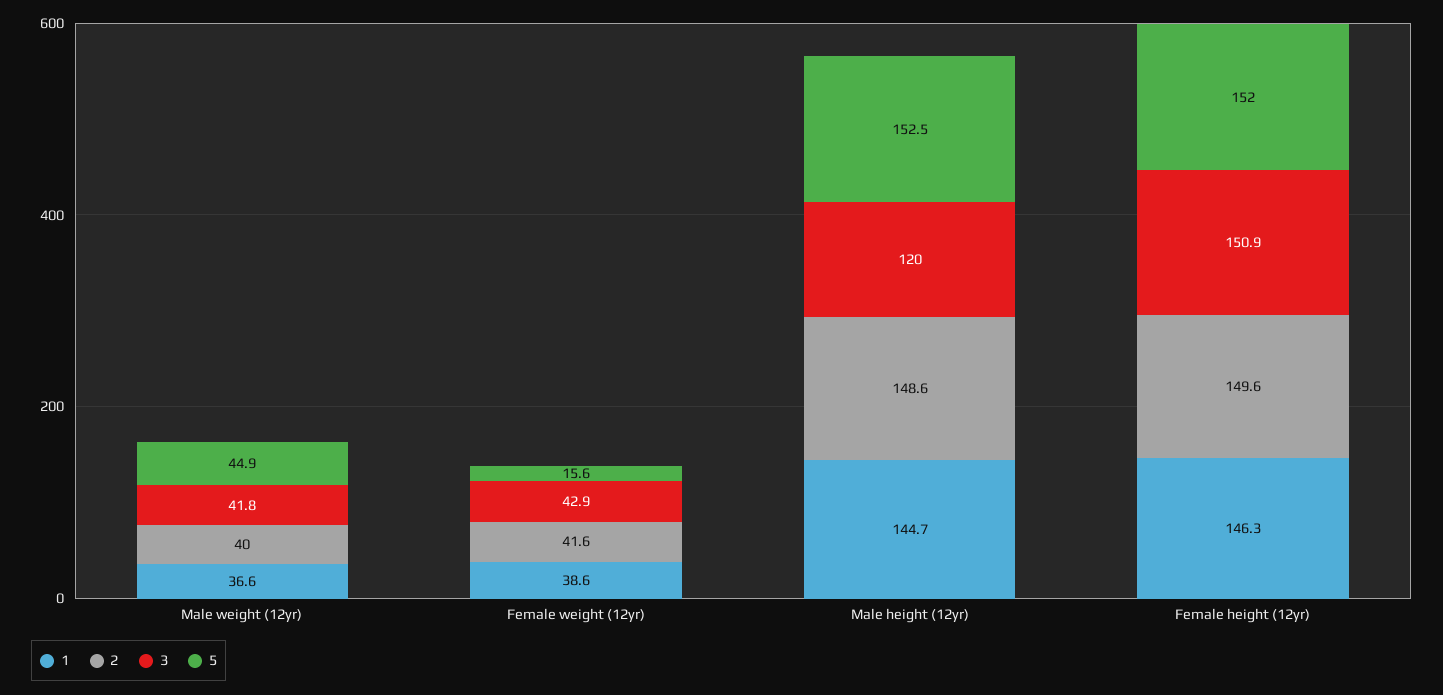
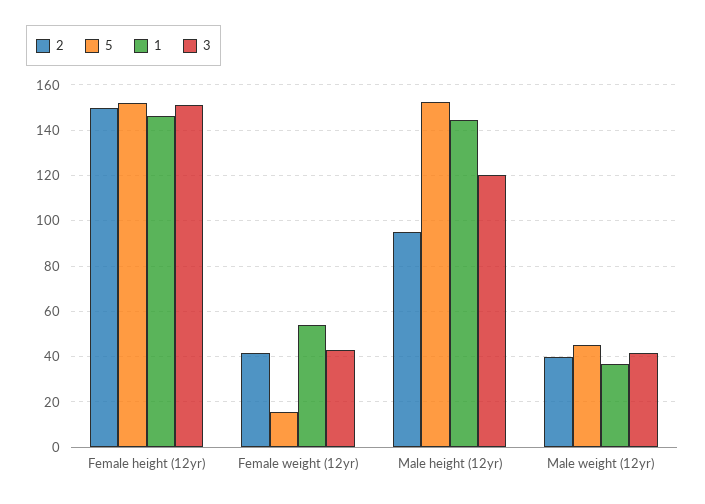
1, Female weight (12yr): 38.6 -> 55
2, Male height (12yr): 148.6 -> 95

